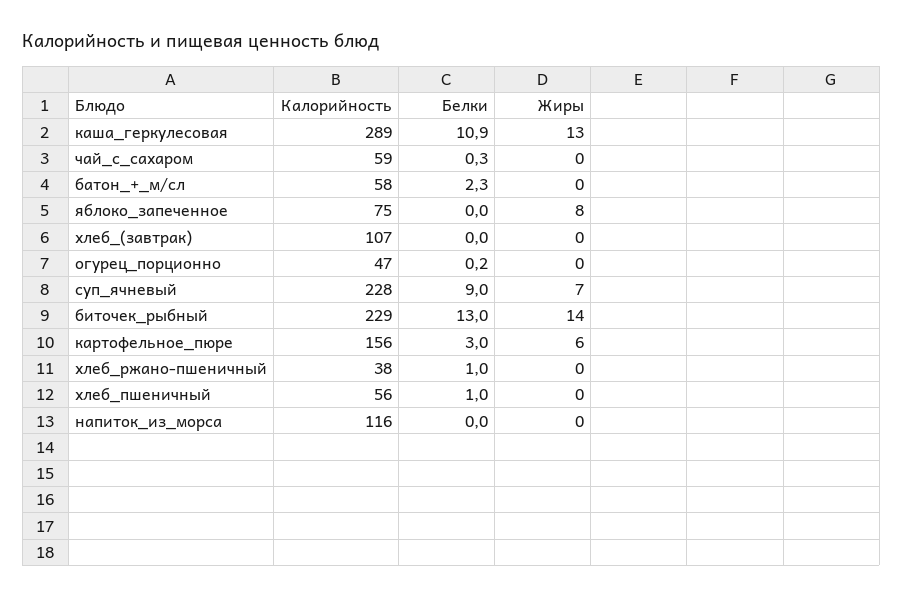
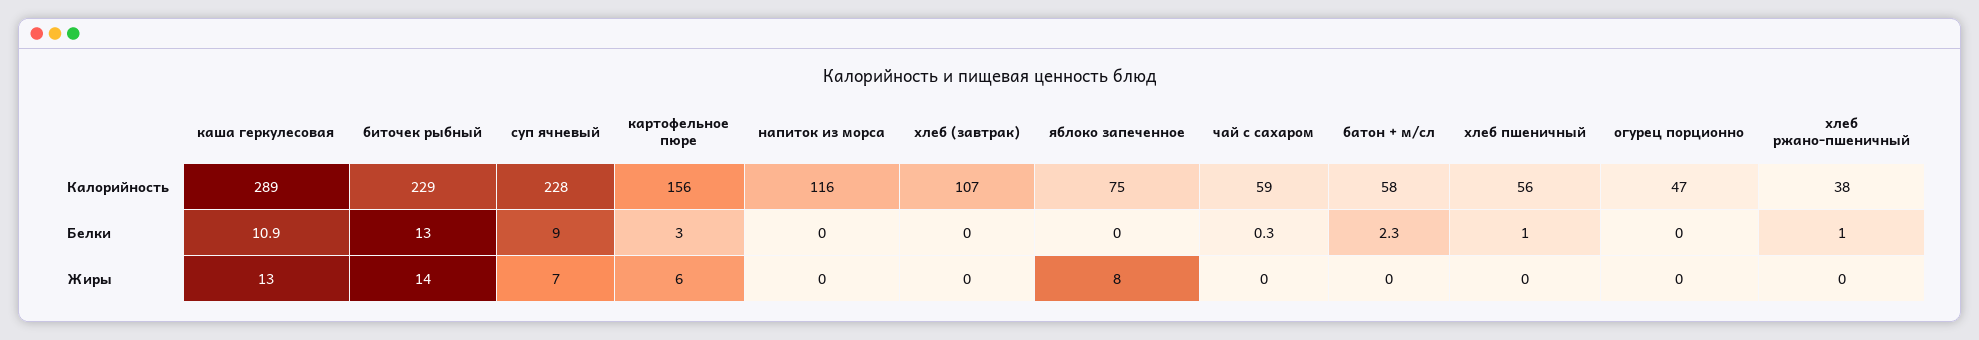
Белки, огурец_порционно: 0.2 -> 0

